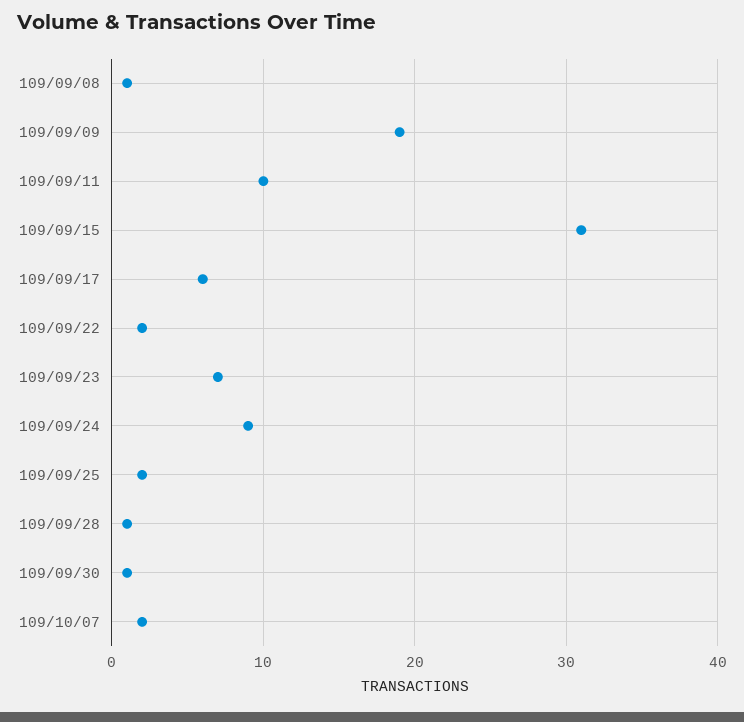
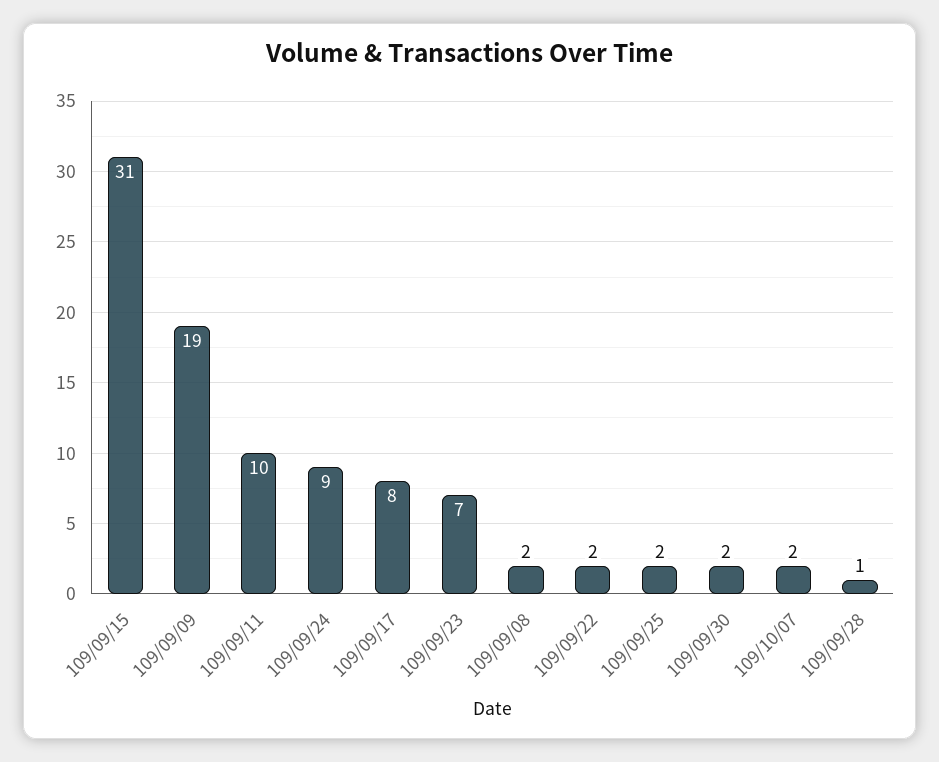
109/09/08: 1 -> 2
109/09/17: 6 -> 8
109/09/30: 1 -> 2

